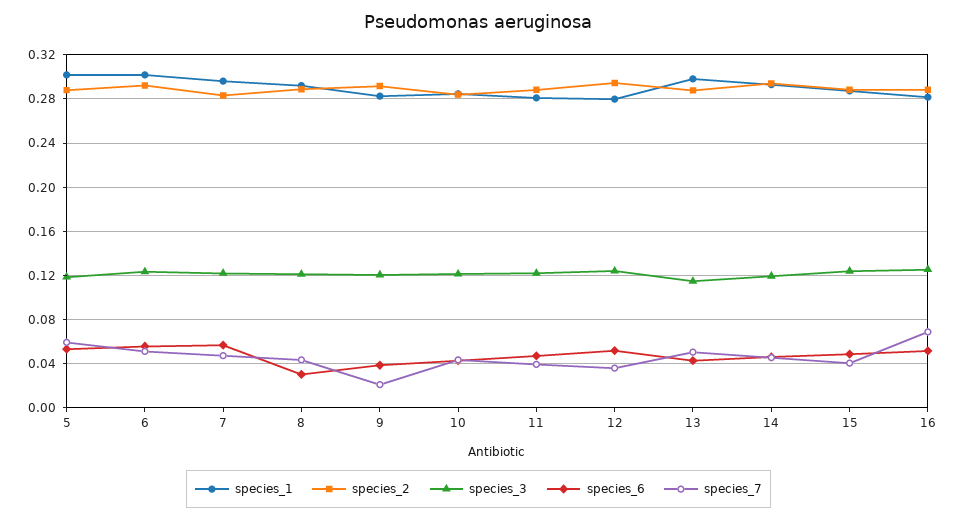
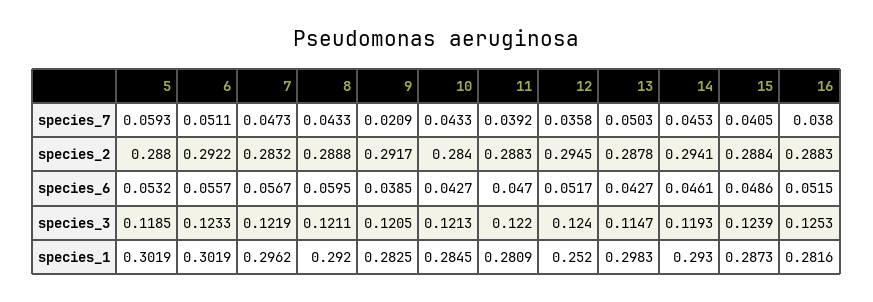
species_6, 8: 0.03 -> 0.0595
species_1, 12: 0.28 -> 0.252
species_7, 16: 0.07 -> 0.038

